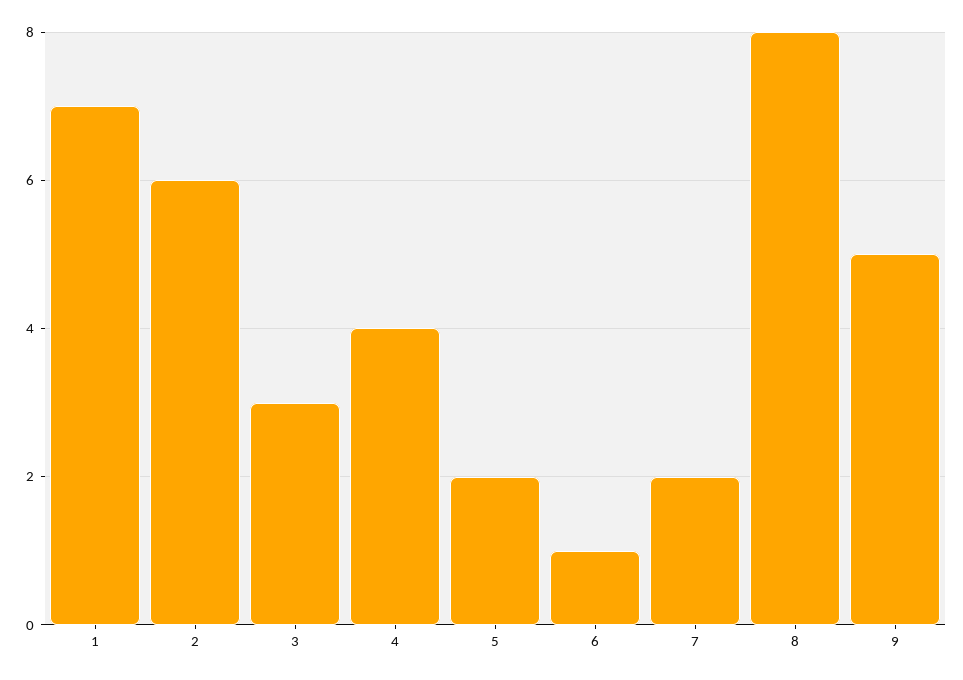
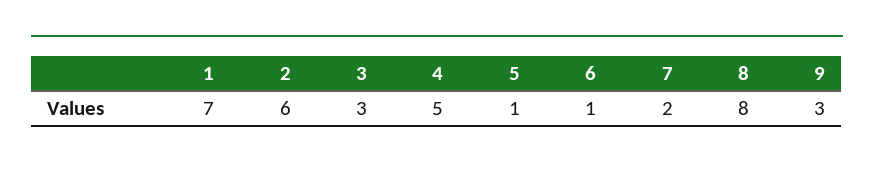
4: 4 -> 5
5: 2 -> 1
9: 5 -> 3

